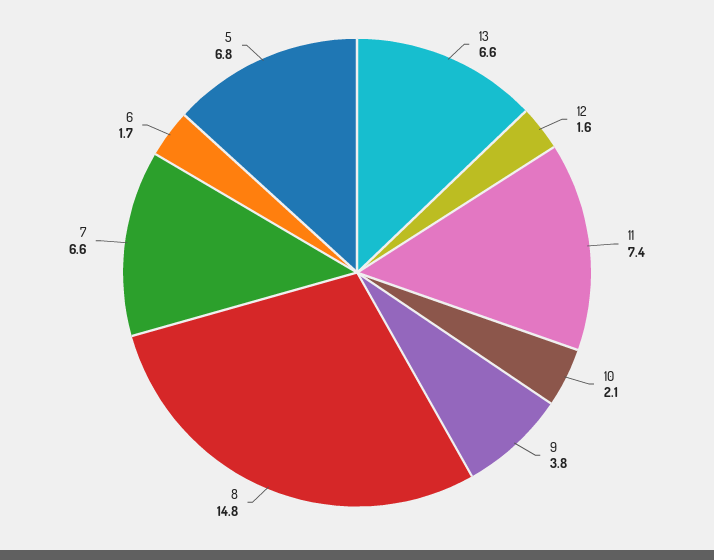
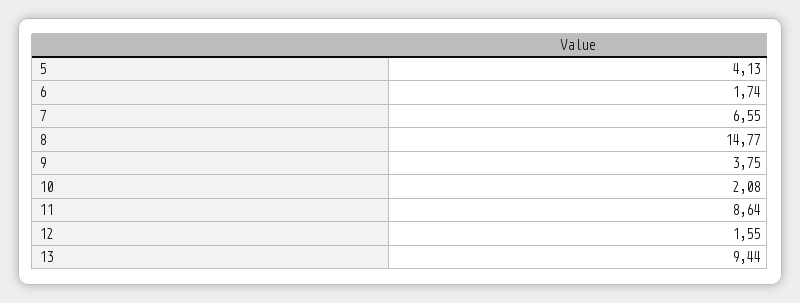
13: 6.6 -> 9.44
11: 7.4 -> 8.64
5: 6.8 -> 4.13

